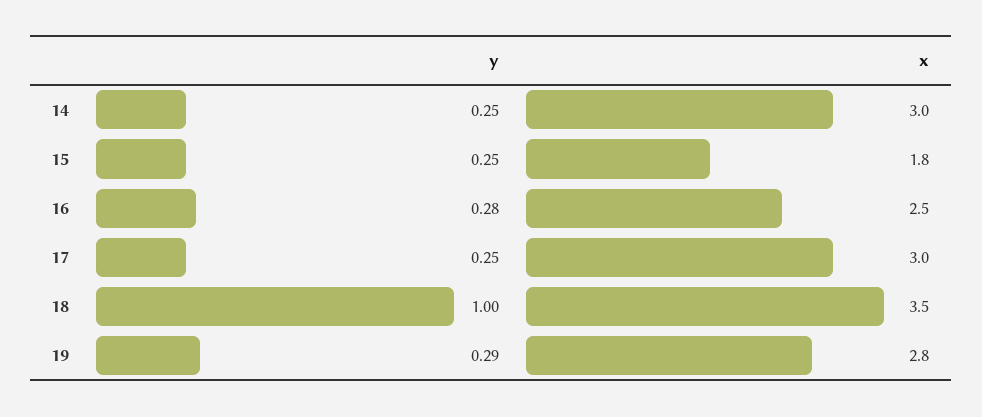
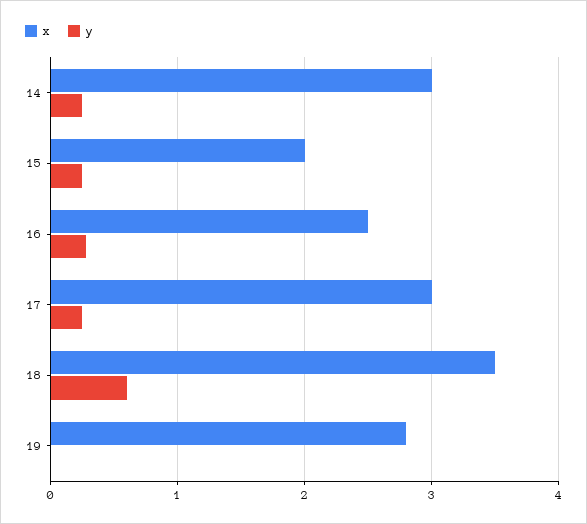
x, 15: 1.8 -> 2
y, 18: 1 -> 0.6
y, 19: 0.29 -> 0

